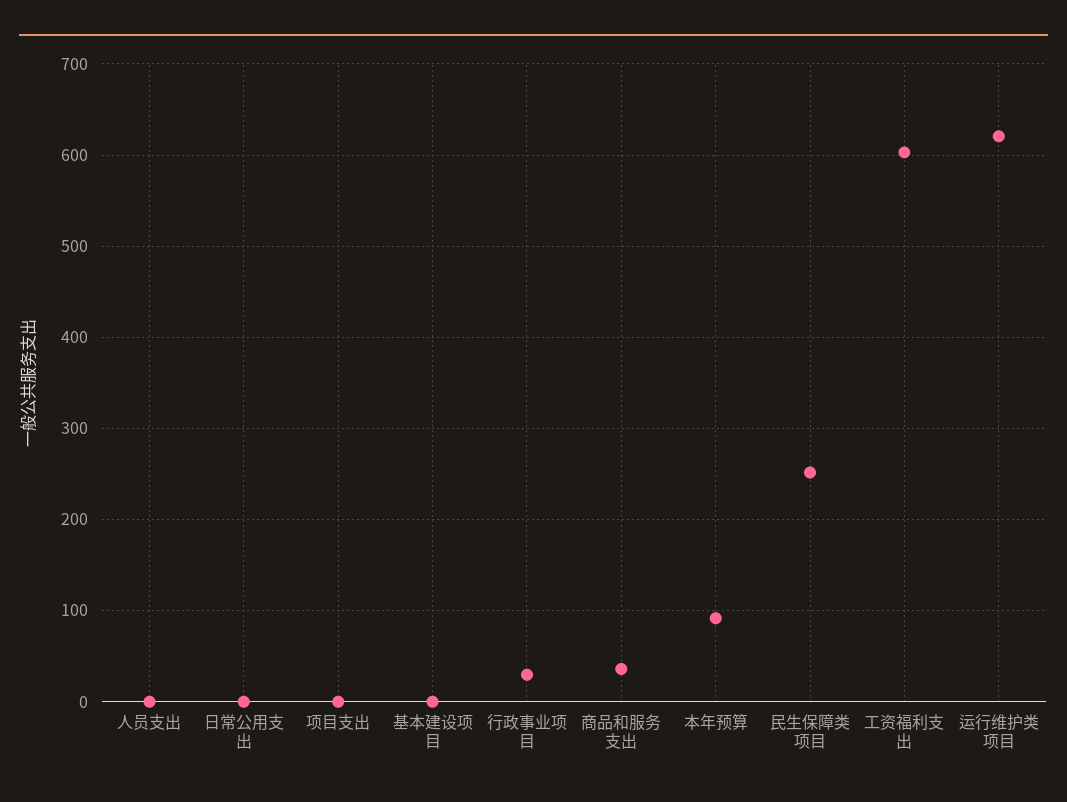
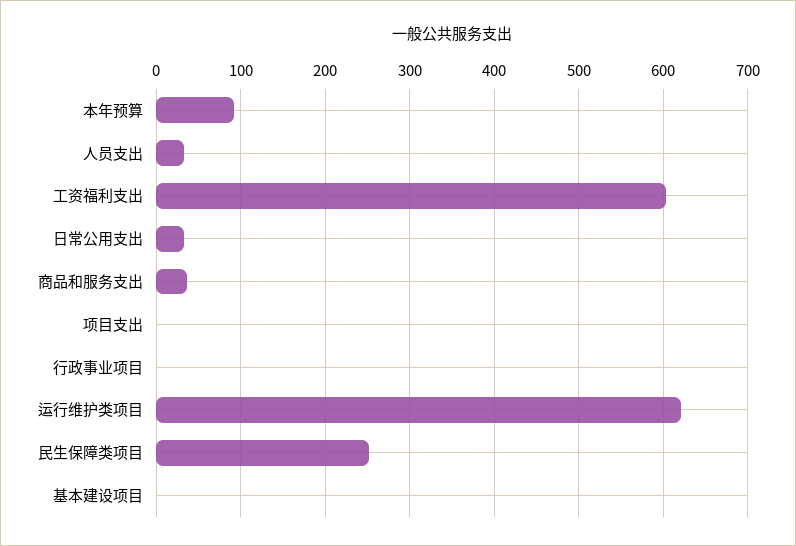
人员支出: 0 -> 30
日常公用支出: 0 -> 30
行政事业项目: 30 -> 0

